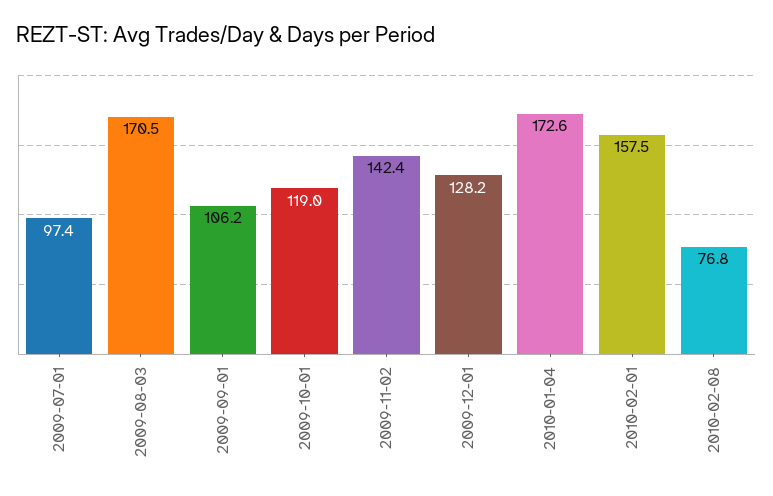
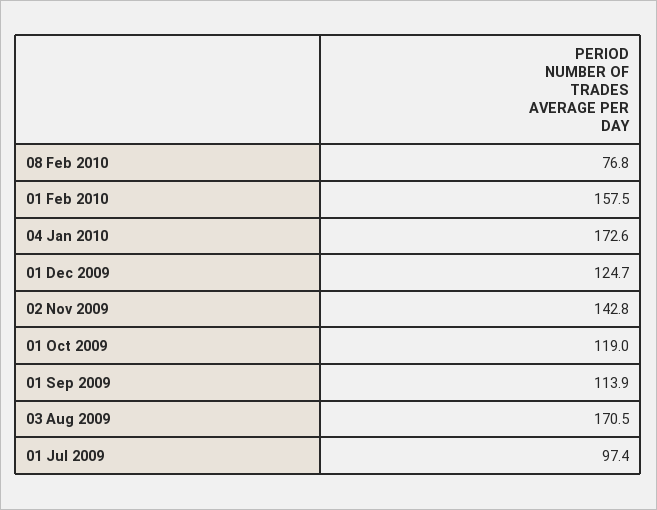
2009-09-01: 106.2 -> 113.9
2009-11-02: 142.4 -> 142.8
2009-12-01: 128.2 -> 124.7

